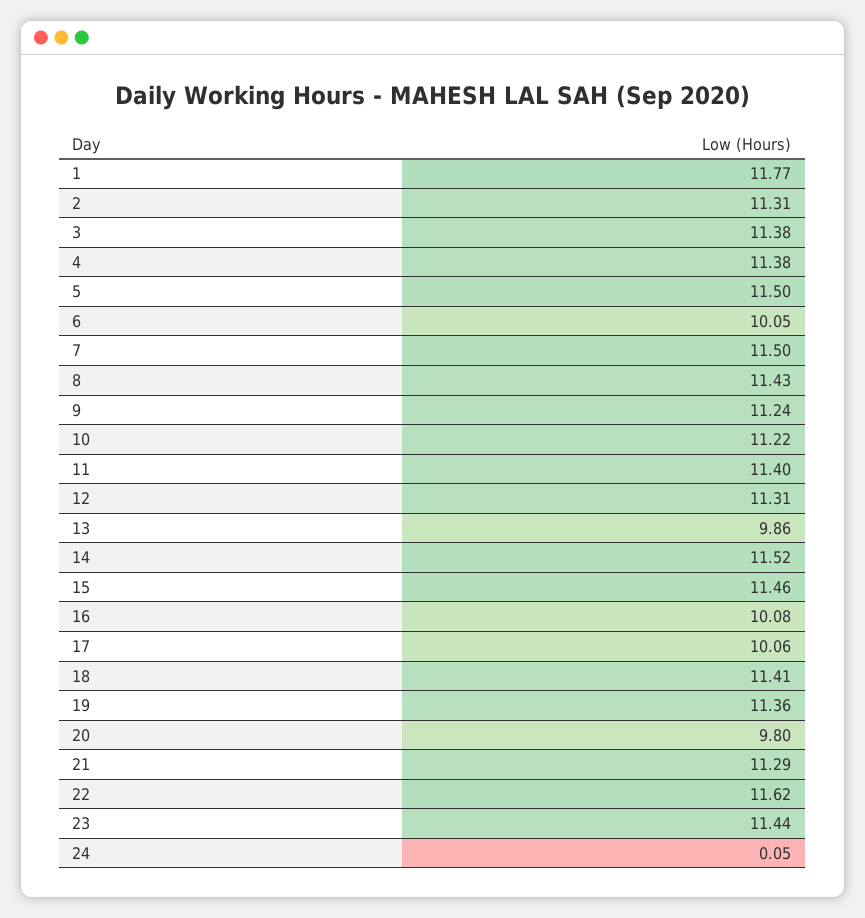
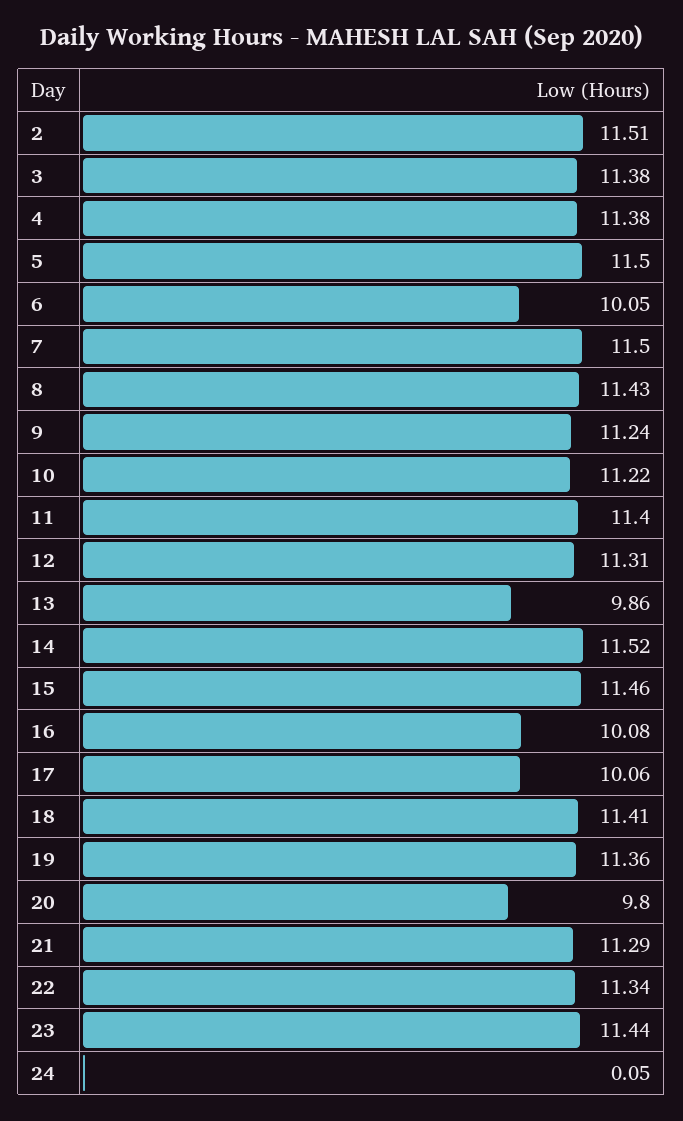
1: 11.77 -> none
2: 11.31 -> 11.51
22: 11.62 -> 11.34

